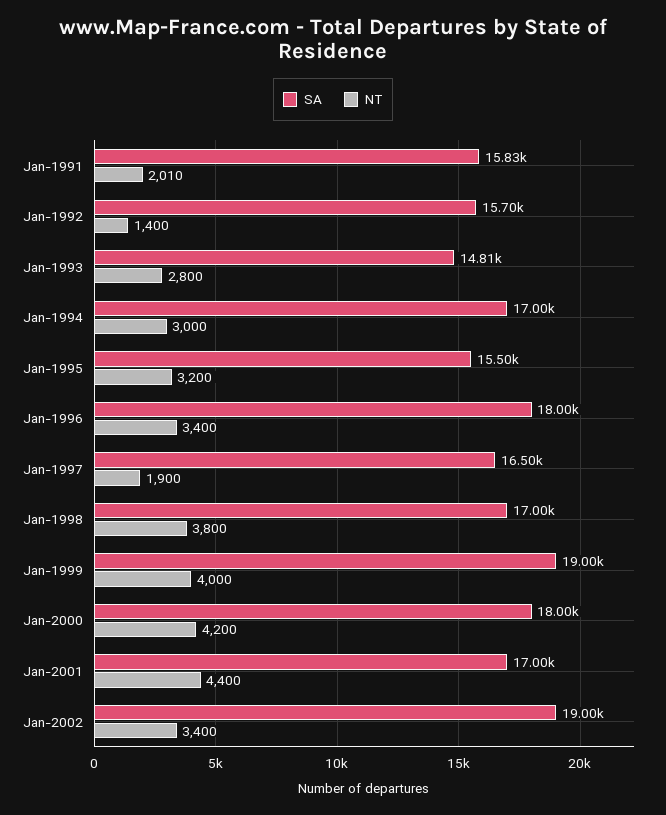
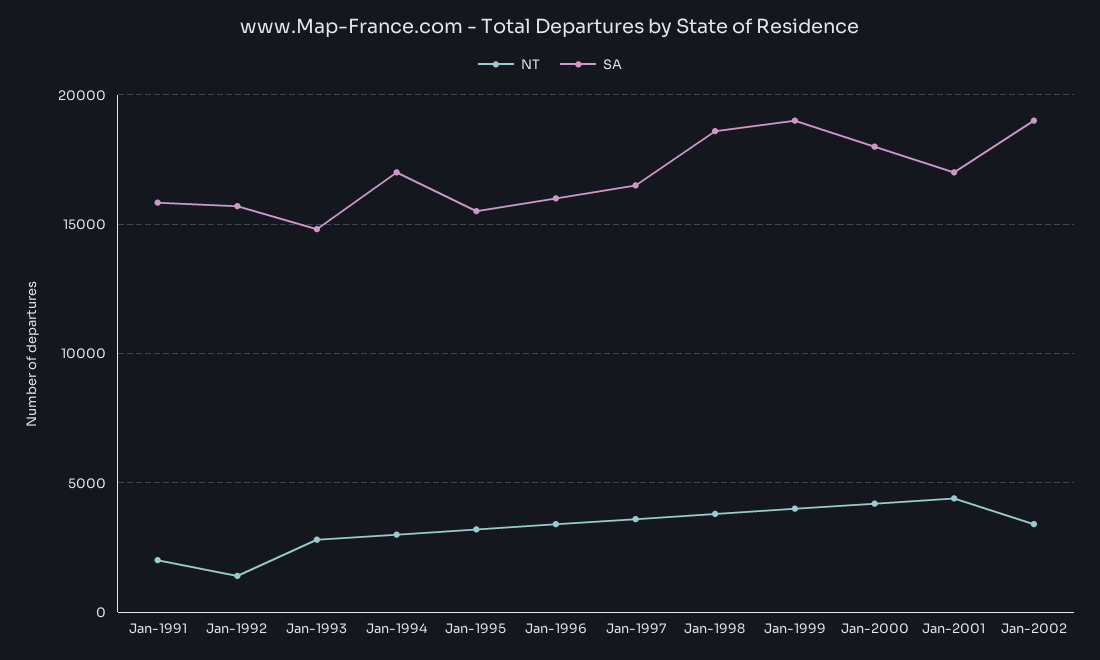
SA, Jan-1996: 18000 -> 16000
NT, Jan-1997: 1900 -> 3500
SA, Jan-1998: 17000 -> 18500

